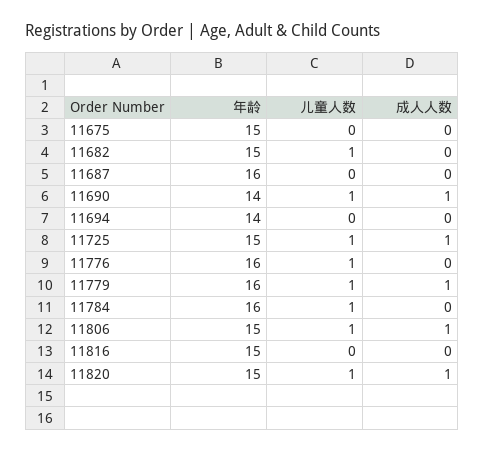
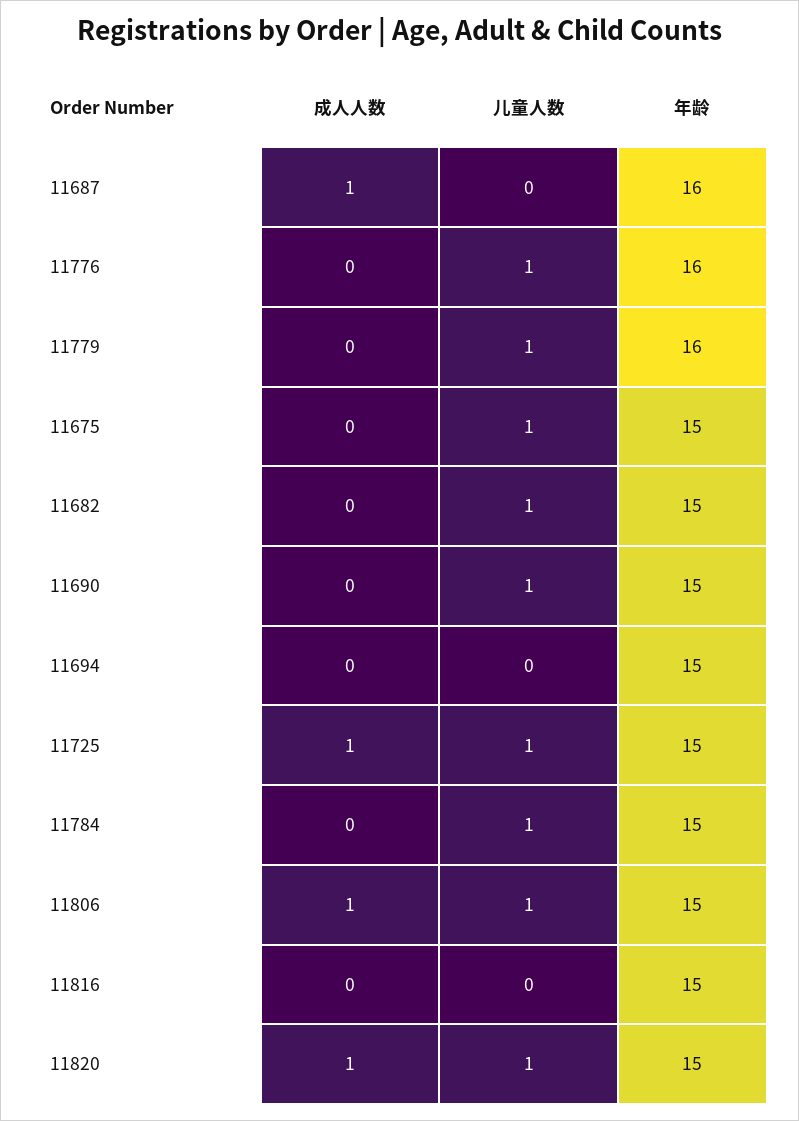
儿童人数, 11675: 0 -> 1
成人人数, 11687: 0 -> 1
年龄, 11690: 14 -> 15
成人人数, 11690: 1 -> 0
年龄, 11694: 14 -> 15
成人人数, 11779: 1 -> 0
年龄, 11784: 16 -> 15

